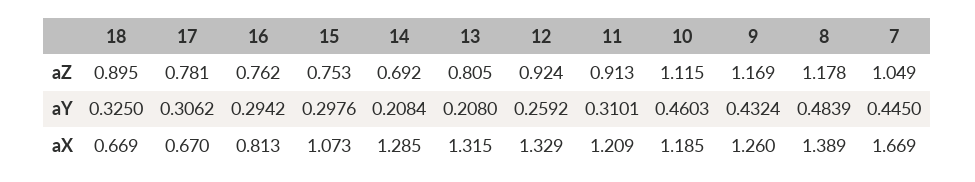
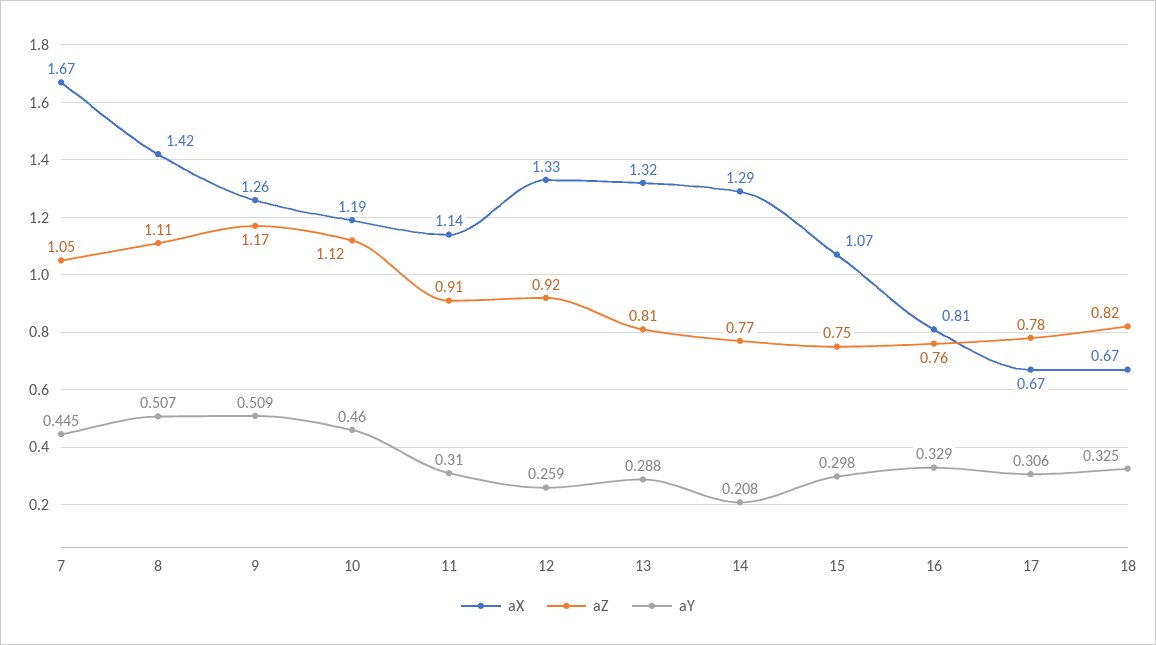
aZ, 18: 0.895 -> 0.82
aZ, 14: 0.692 -> 0.77
aZ, 8: 1.178 -> 1.11
aY, 16: 0.2942 -> 0.329
aY, 13: 0.208 -> 0.288
aY, 9: 0.4324 -> 0.509
aY, 8: 0.4839 -> 0.507
aX, 11: 1.209 -> 1.14
aX, 8: 1.389 -> 1.42

